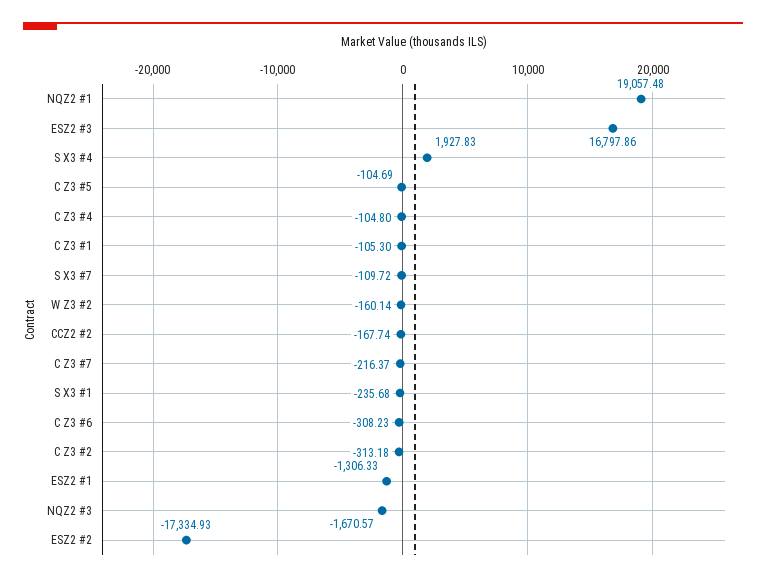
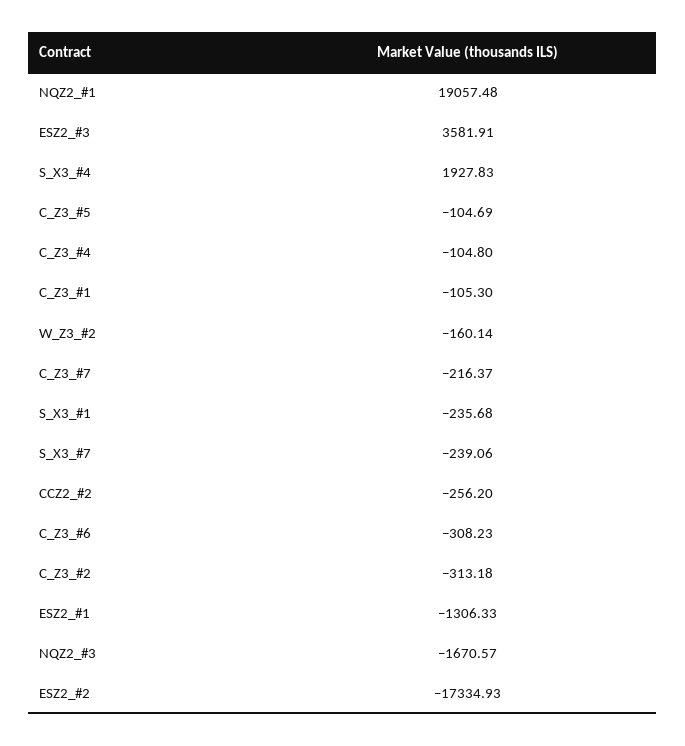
ESZ2 #3: 16797.86 -> 3581.91
S X3 #7: -109.72 -> -239.06
CCZ2 #2: -167.74 -> -256.2

